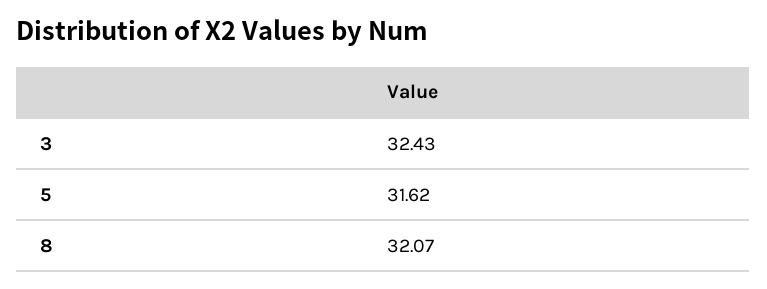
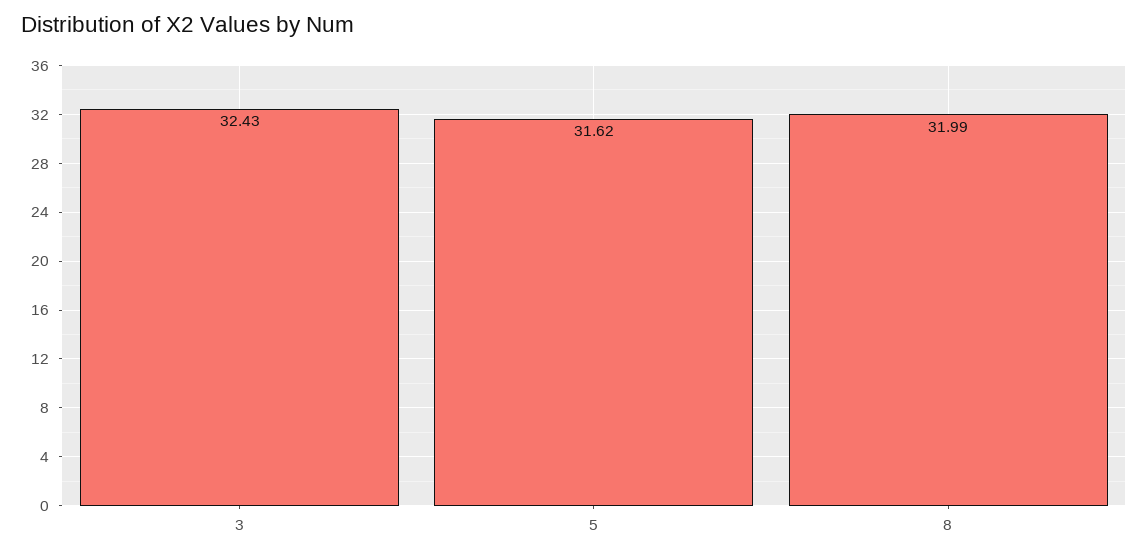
8: 32.07 -> 31.99

